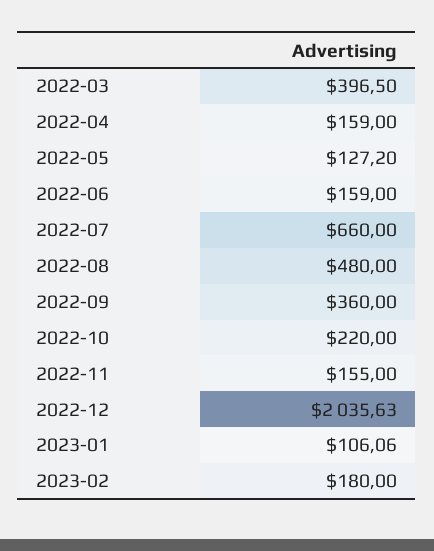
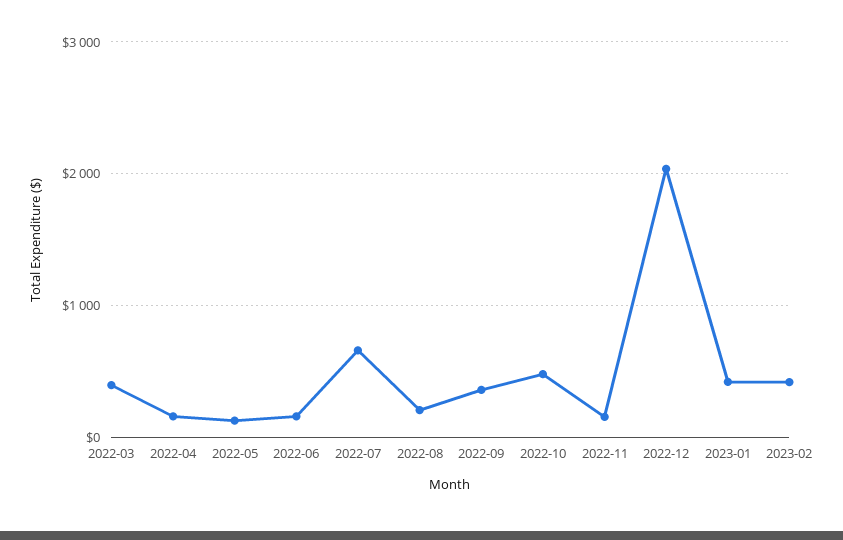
2022-08: 480 -> 200
2022-10: 220 -> 500
2023-01: 106.06 -> 400
2023-02: 180 -> 400

